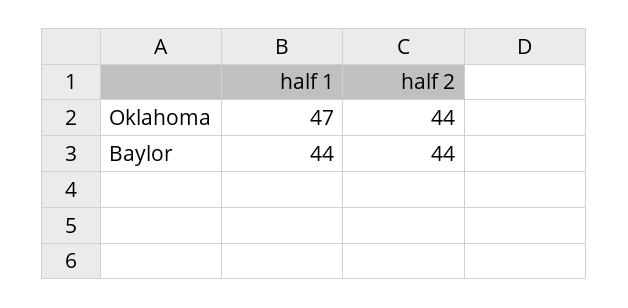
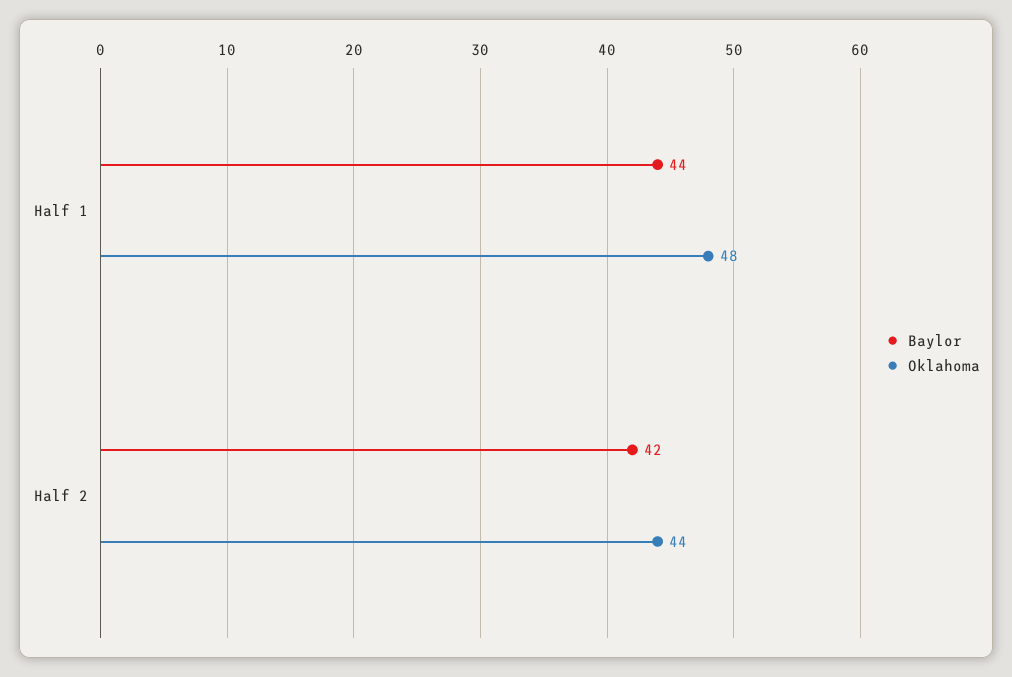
Oklahoma, half 1: 47 -> 48
Baylor, half 2: 44 -> 42

